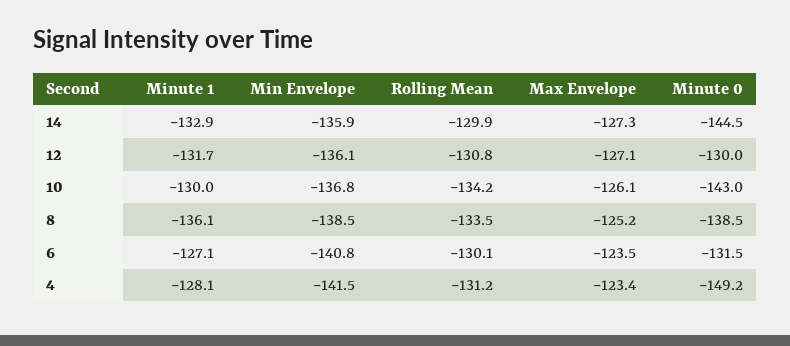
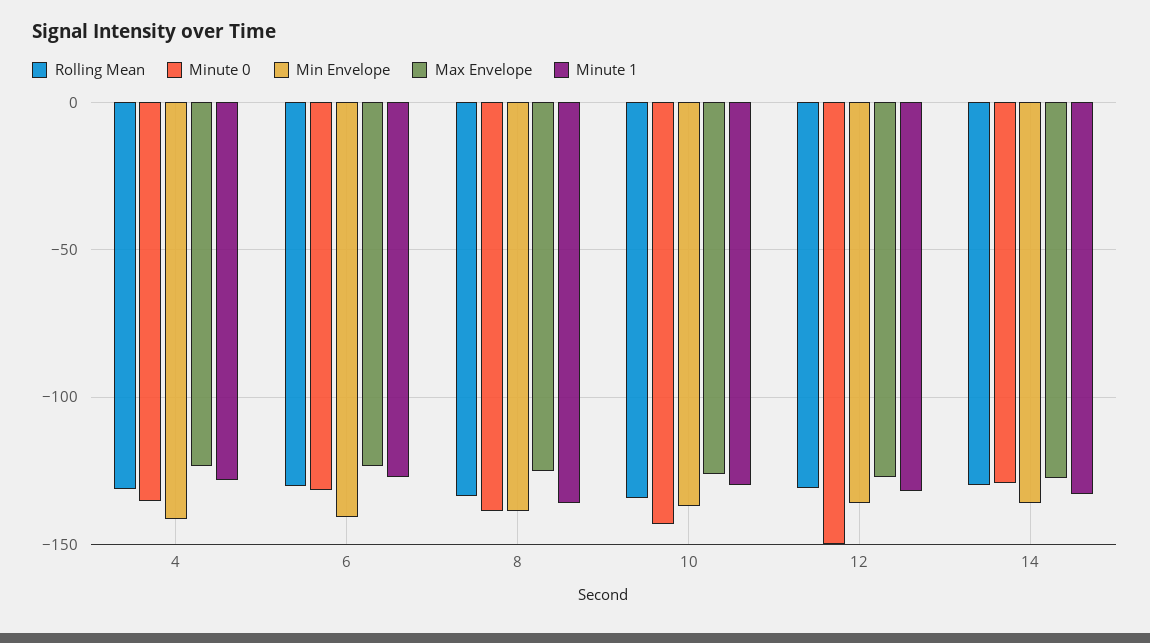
Minute 0, 14: -144.5 -> -130
Minute 0, 12: -130 -> -150
Minute 0, 4: -149.2 -> -135

